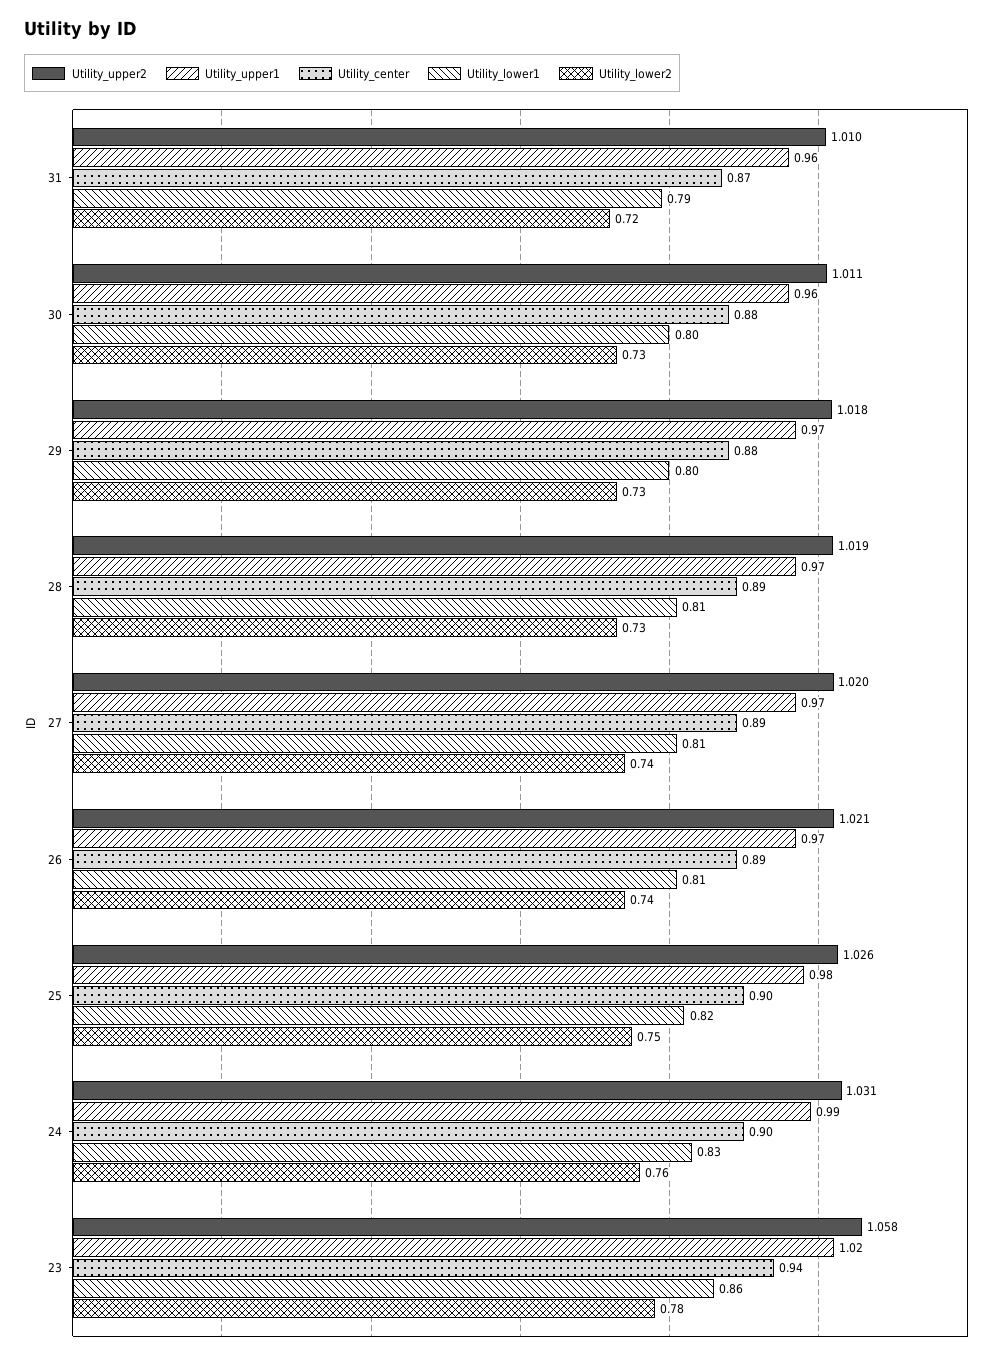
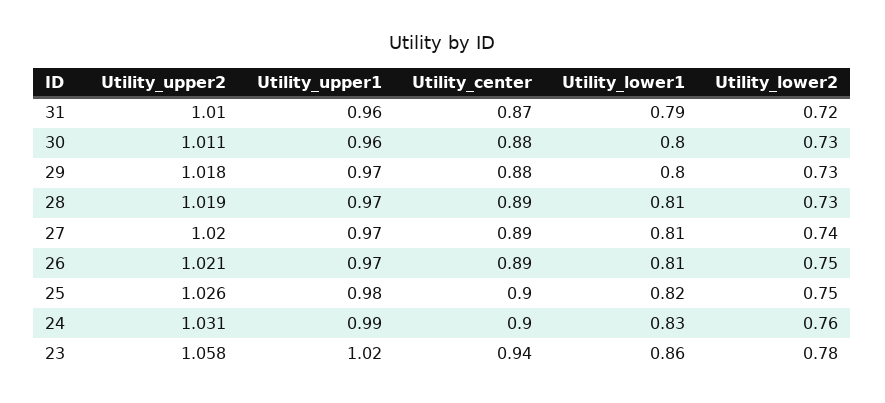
Utility_lower2, 26: 0.74 -> 0.75

